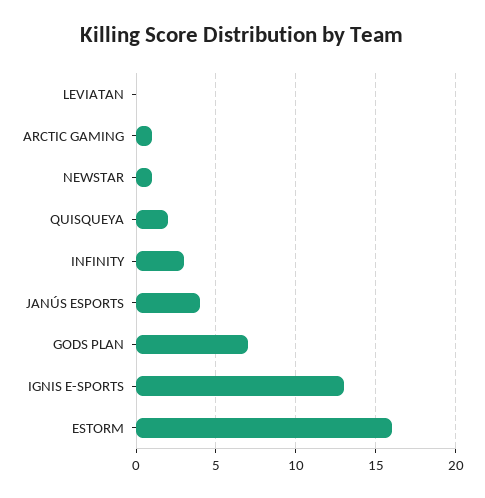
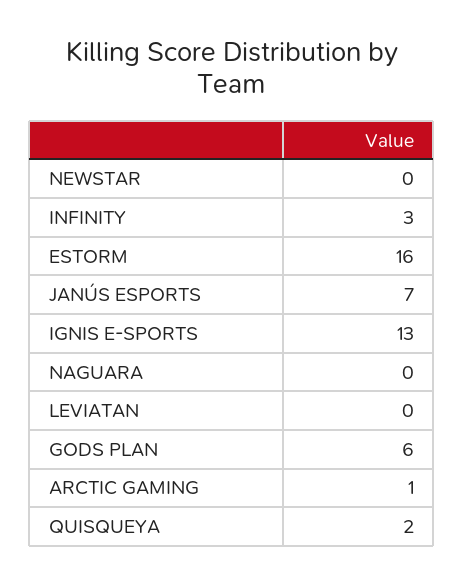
NEWSTAR: 1 -> 0
JANÚS ESPORTS: 4 -> 7
GODS PLAN: 7 -> 6
NAGUARA: none -> 0

